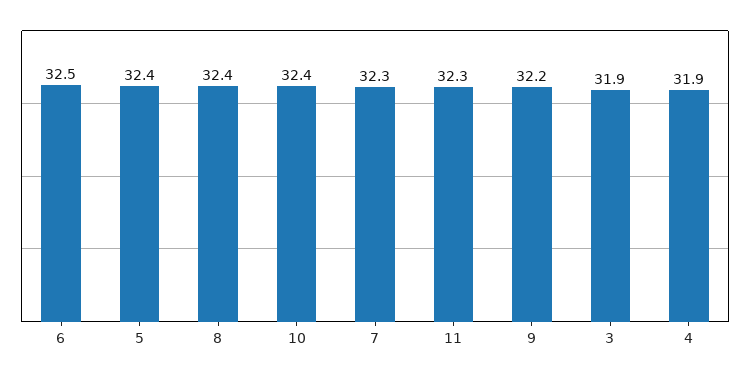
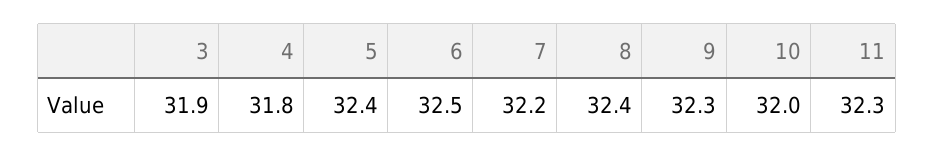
10: 32.4 -> 32
7: 32.3 -> 32.2
9: 32.2 -> 32.3
4: 31.9 -> 31.8

